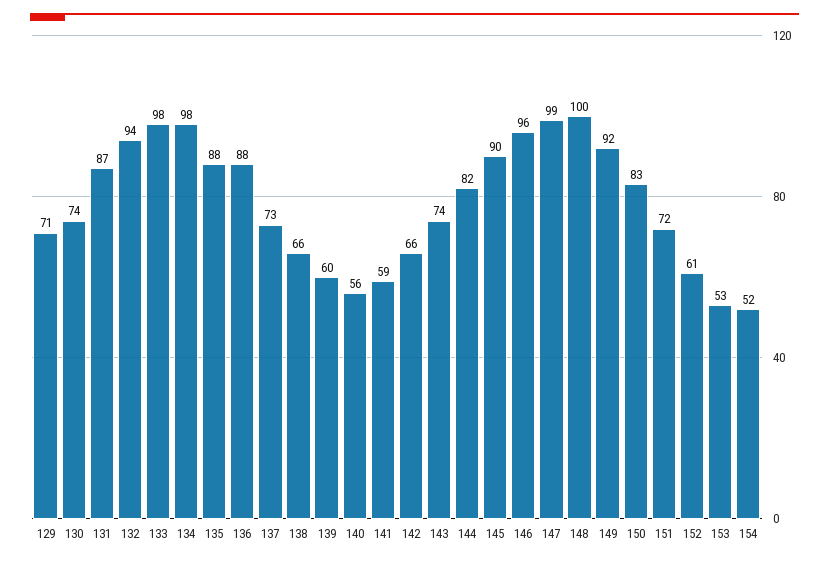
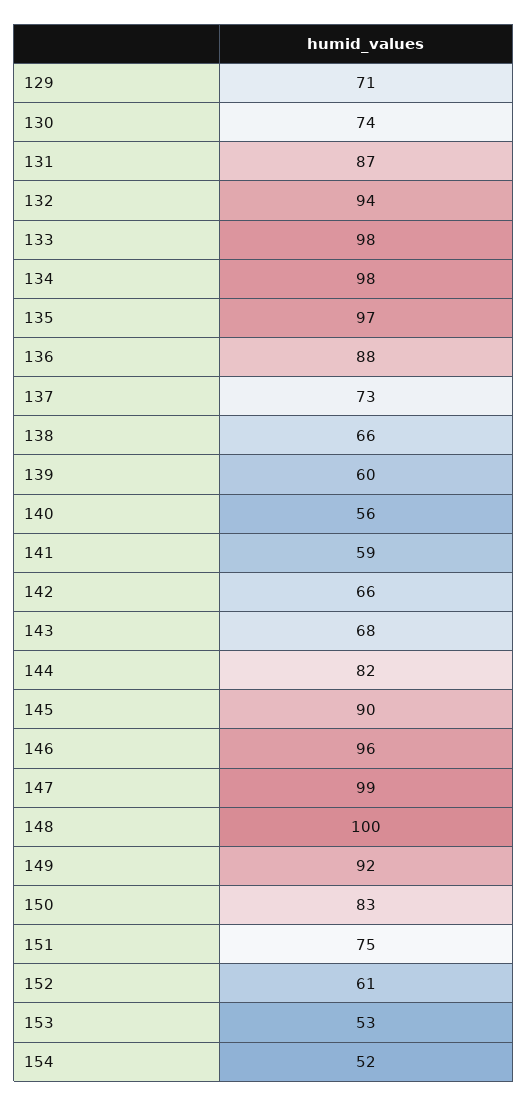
135: 88 -> 97
143: 74 -> 68
151: 72 -> 75

